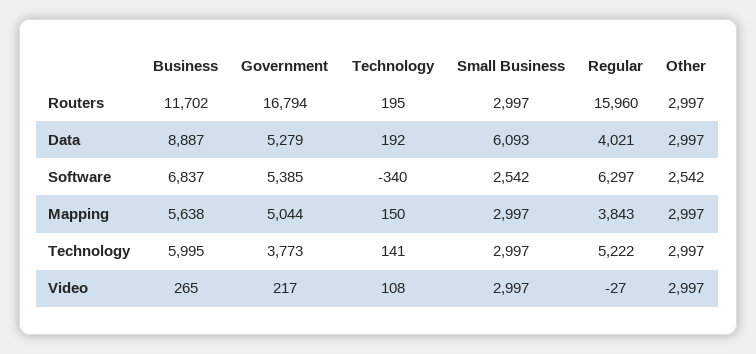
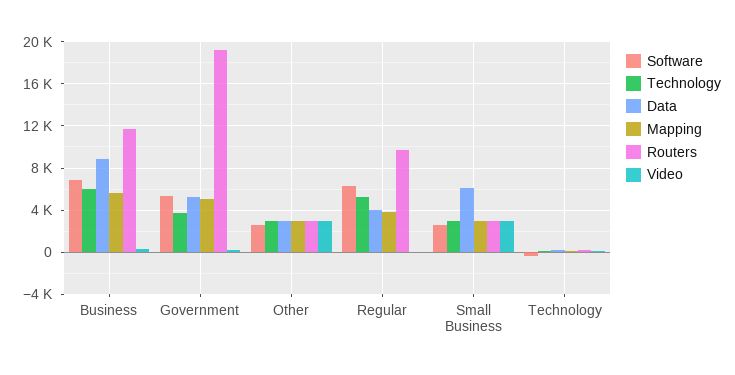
Routers, Government: 16794 -> 19000
Routers, Regular: 15960 -> 10000

